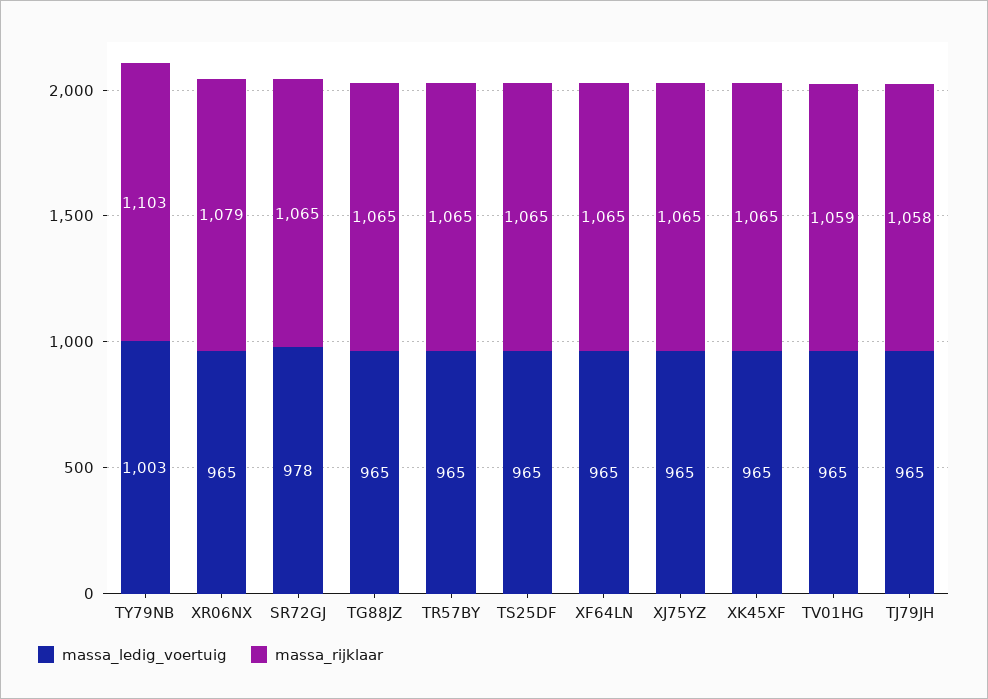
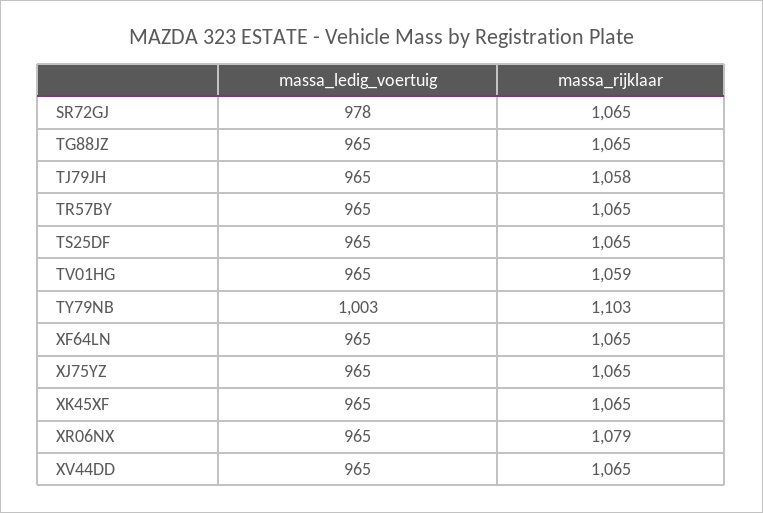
massa_ledig_voertuig, XV44DD: none -> 965
massa_rijklaar, XV44DD: none -> 1065

